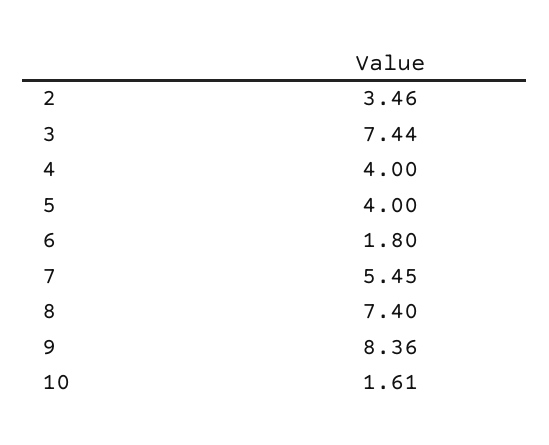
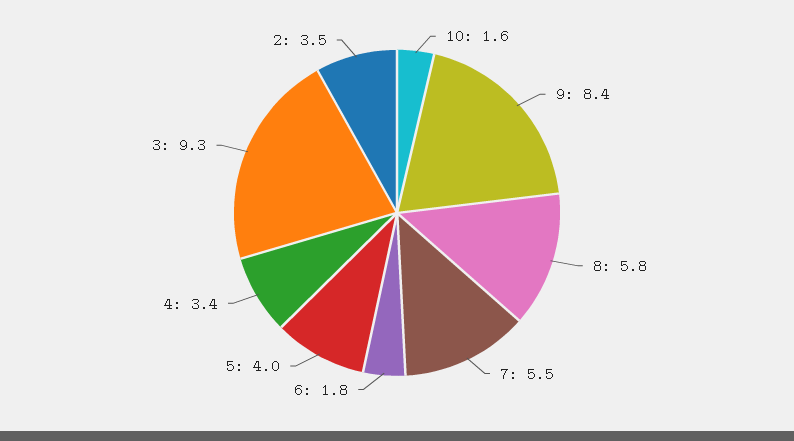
3: 7.44 -> 9.3
4: 4 -> 3.4
8: 7.4 -> 5.8

